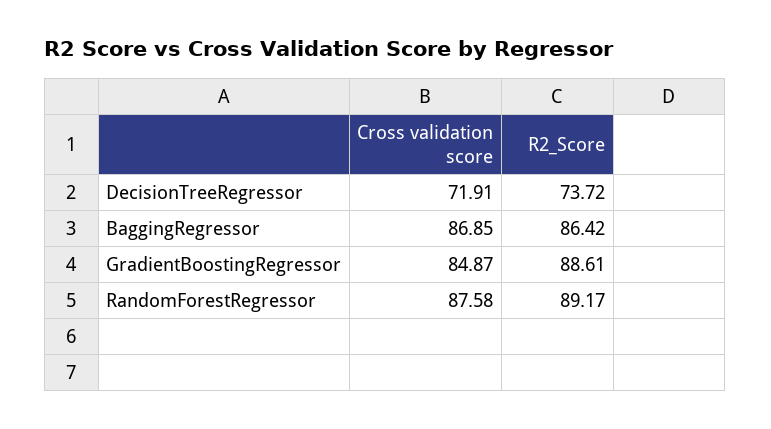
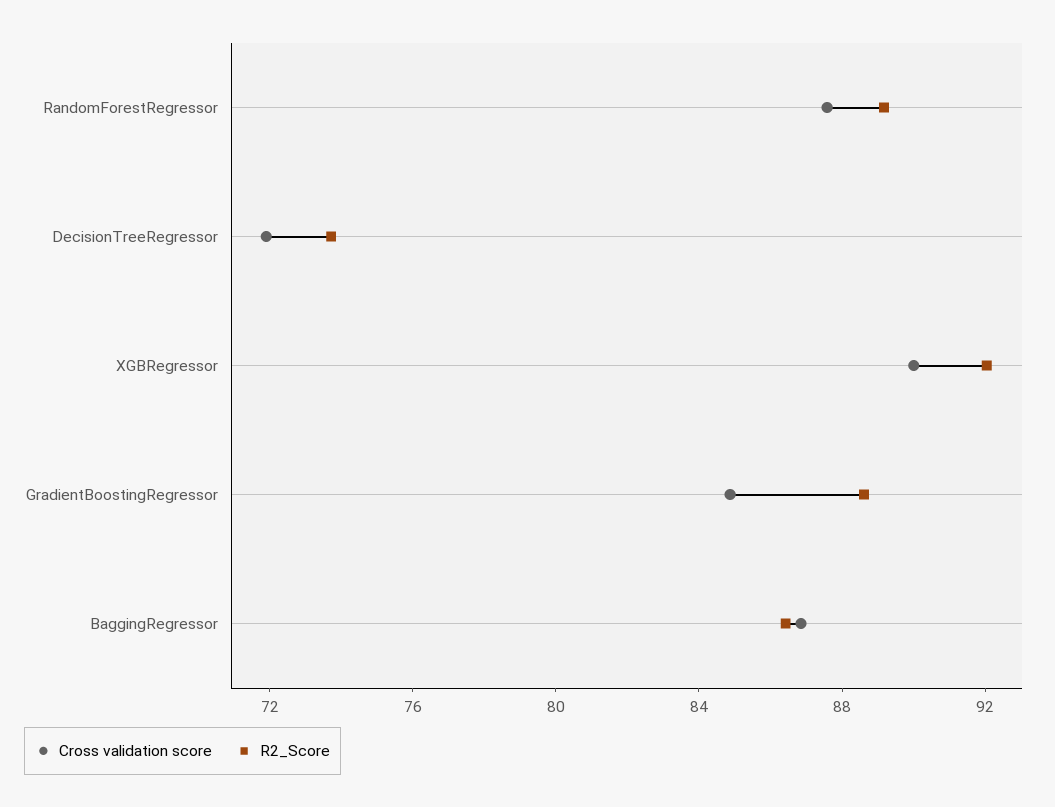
Cross validation score, XGBRegressor: none -> 90
R2_Score, XGBRegressor: none -> 92

